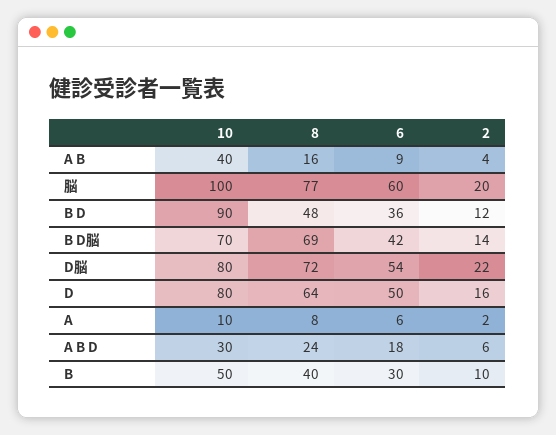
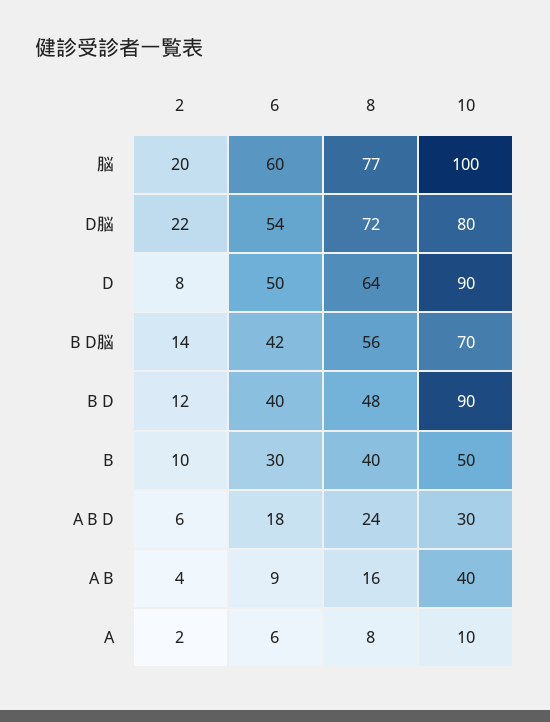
6, B D: 36 -> 40
8, B D脳: 69 -> 56
10, D: 80 -> 90
2, D: 16 -> 8

